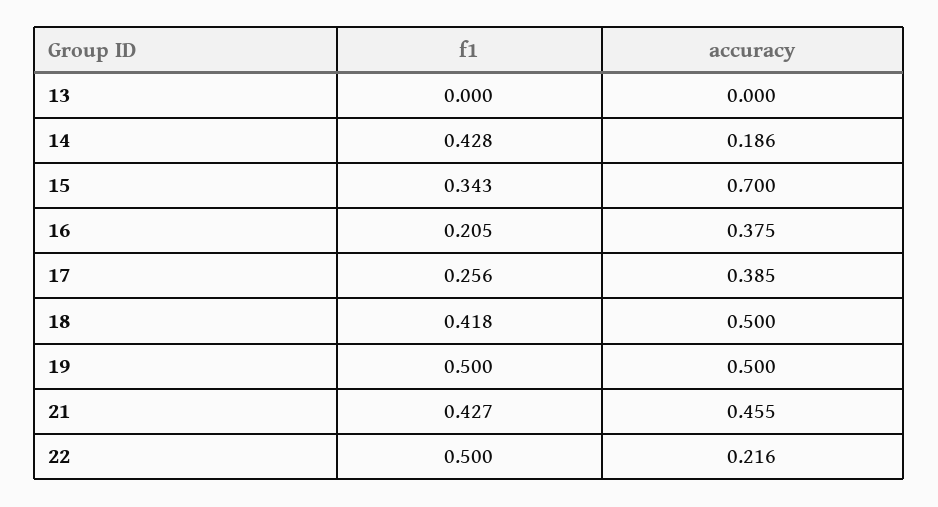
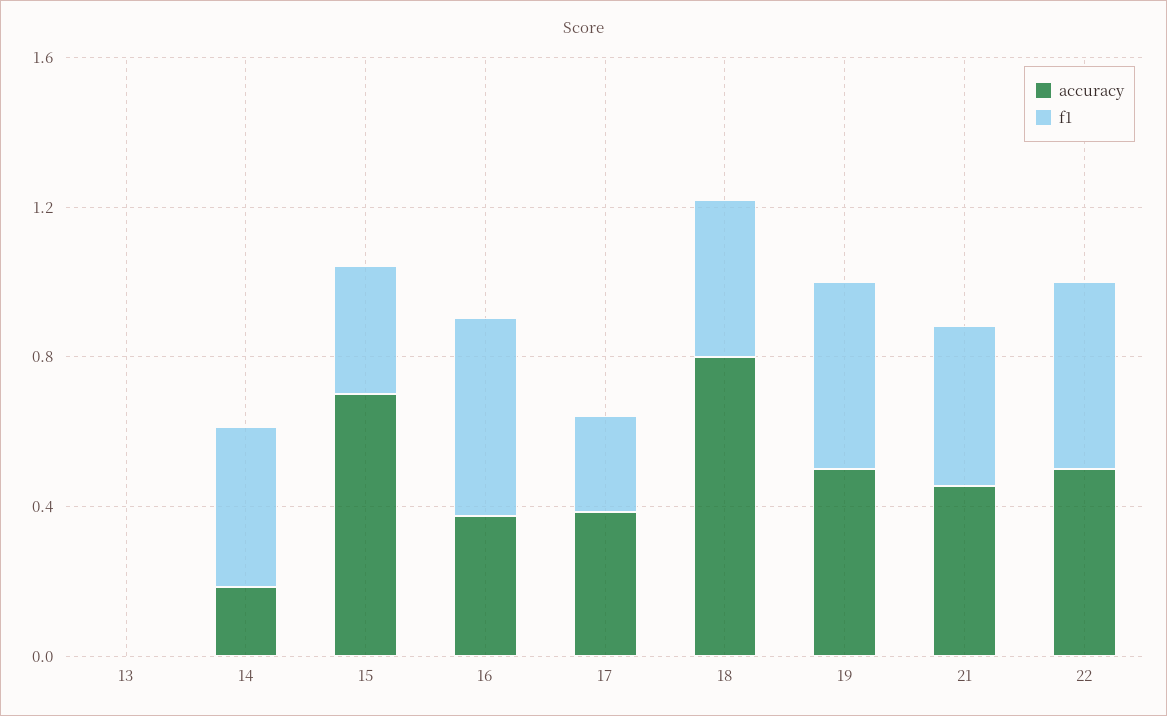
f1, 16: 0.205 -> 0.5
accuracy, 18: 0.5 -> 0.8
accuracy, 22: 0.216 -> 0.5

